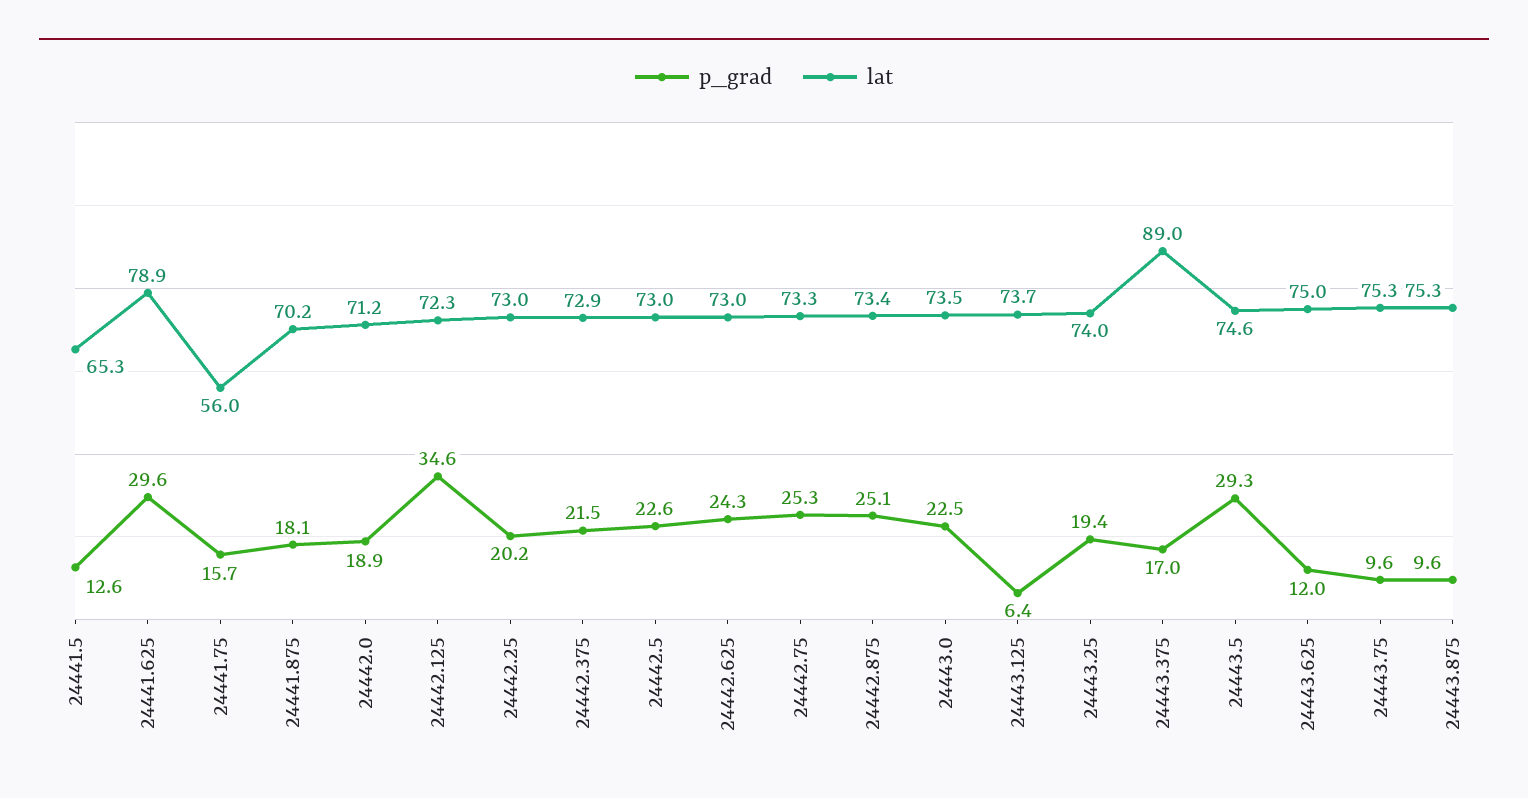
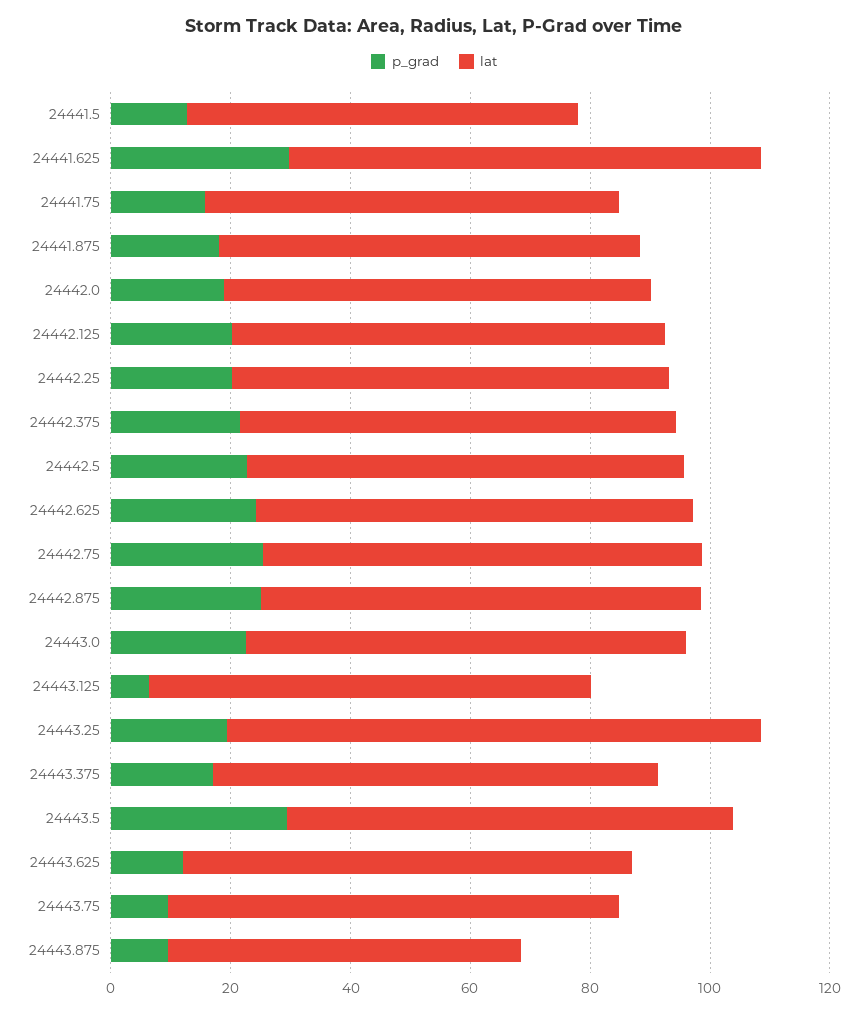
lat, 24441.75: 56 -> 70
p_grad, 24442.125: 34.6 -> 20
lat, 24443.25: 74 -> 90
lat, 24443.375: 89 -> 75
lat, 24443.875: 75.3 -> 60

